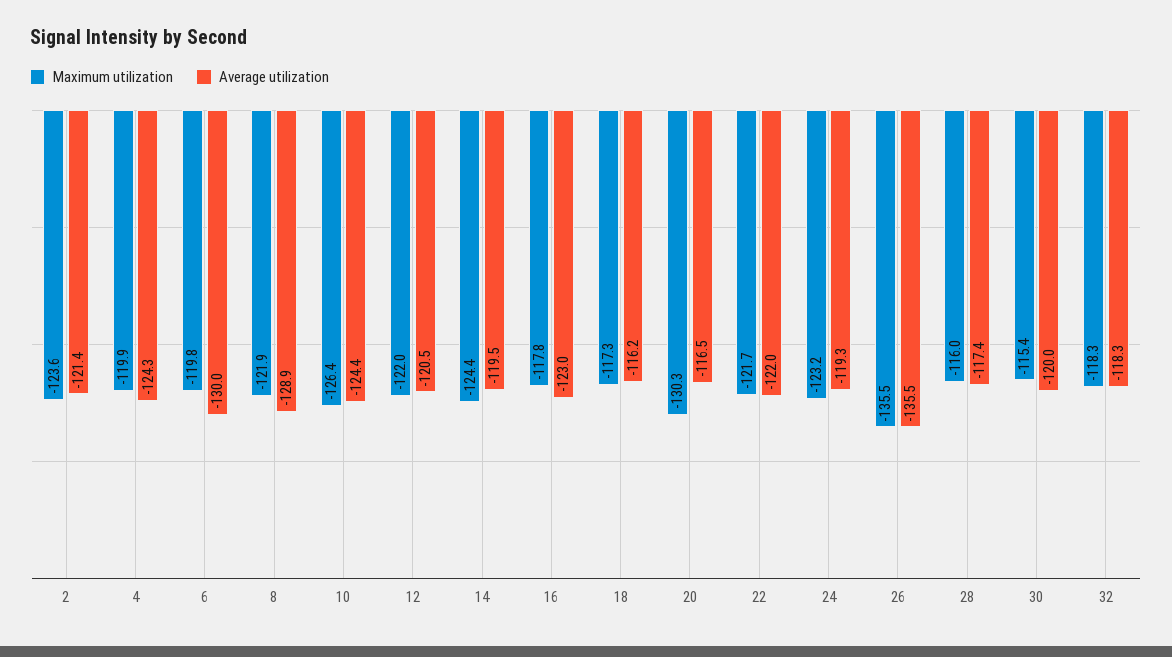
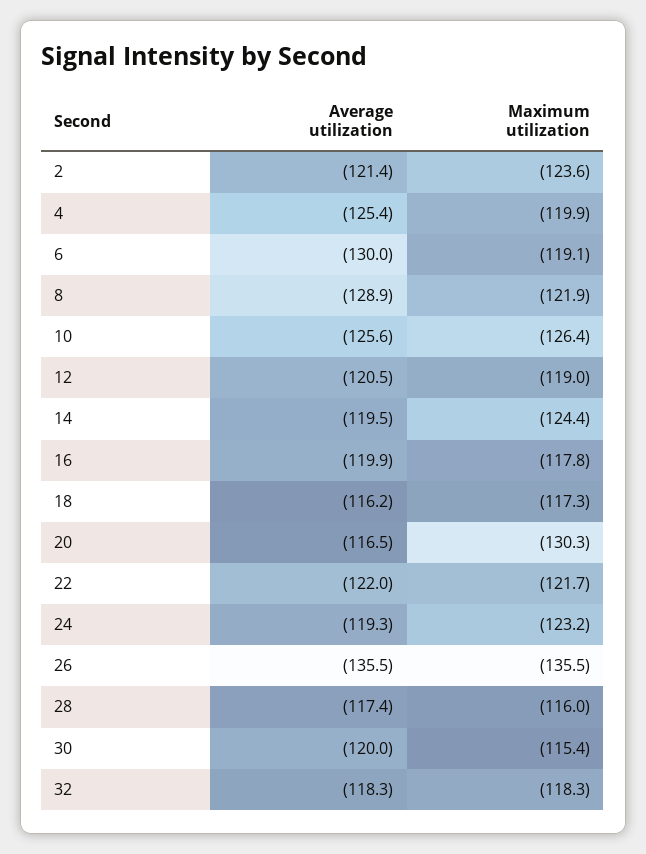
Average utilization, 4: -124.3 -> -125.4
Maximum utilization, 6: -119.8 -> -119.1
Average utilization, 10: -124.4 -> -125.6
Maximum utilization, 12: -122 -> -119
Average utilization, 16: -123 -> -119.9

